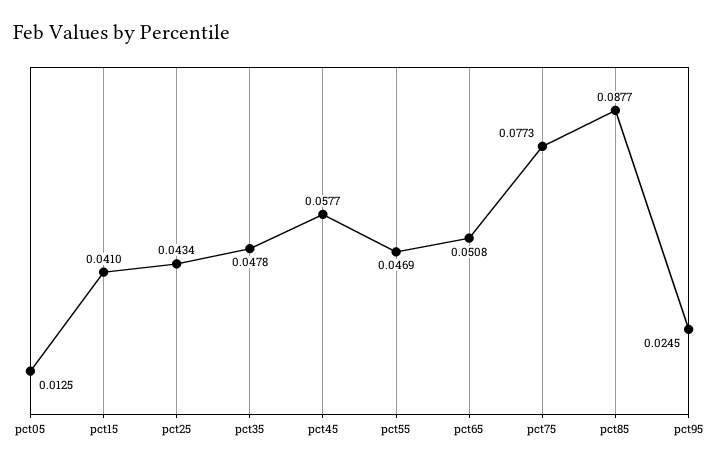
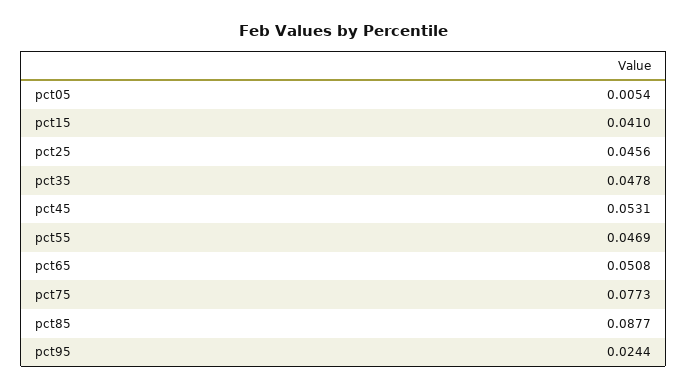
pct05: 0.0125 -> 0.0054
pct25: 0.0434 -> 0.0456
pct45: 0.0577 -> 0.0531
pct95: 0.0245 -> 0.0244

